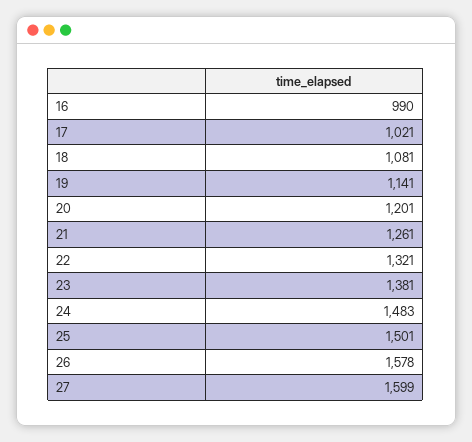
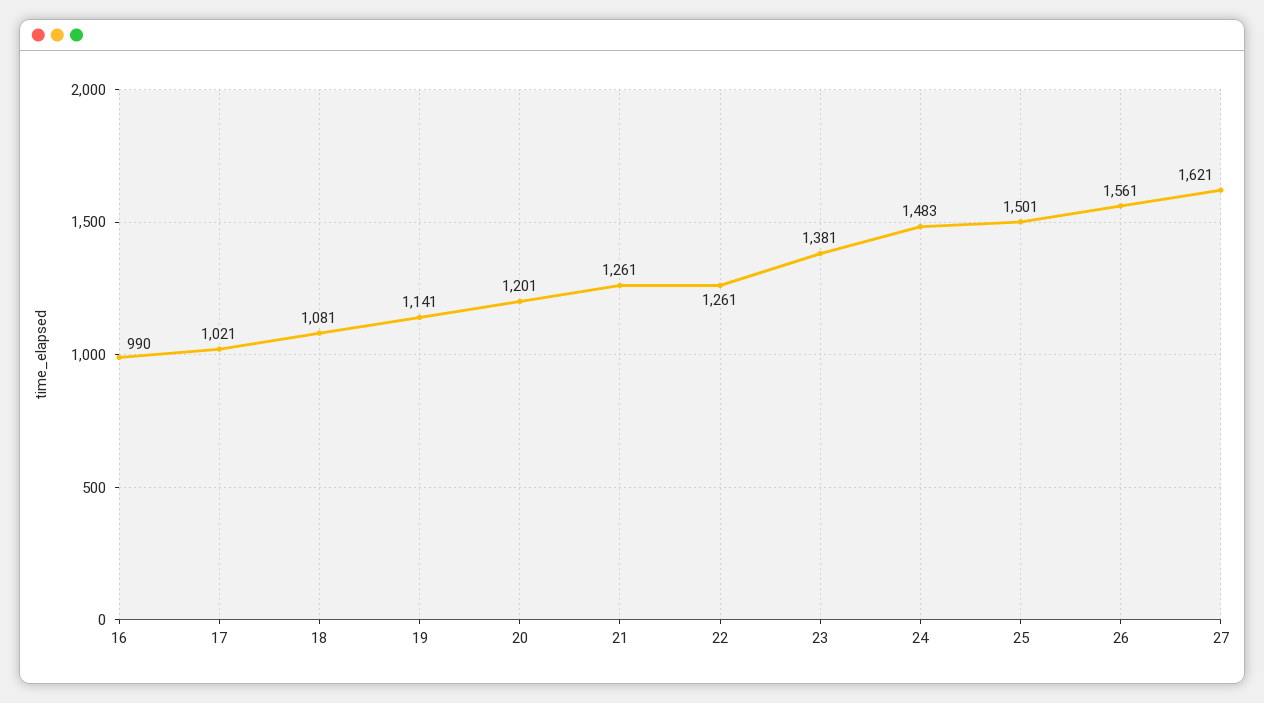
22: 1321 -> 1261
26: 1578 -> 1561
27: 1599 -> 1621

